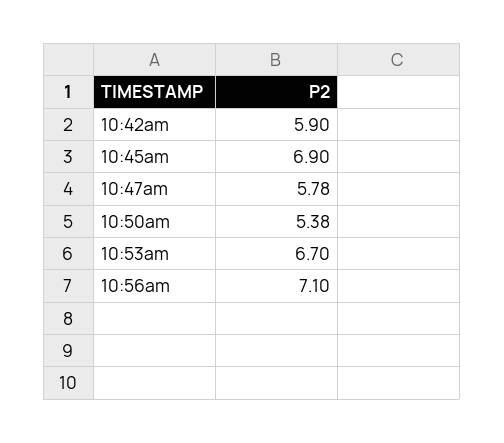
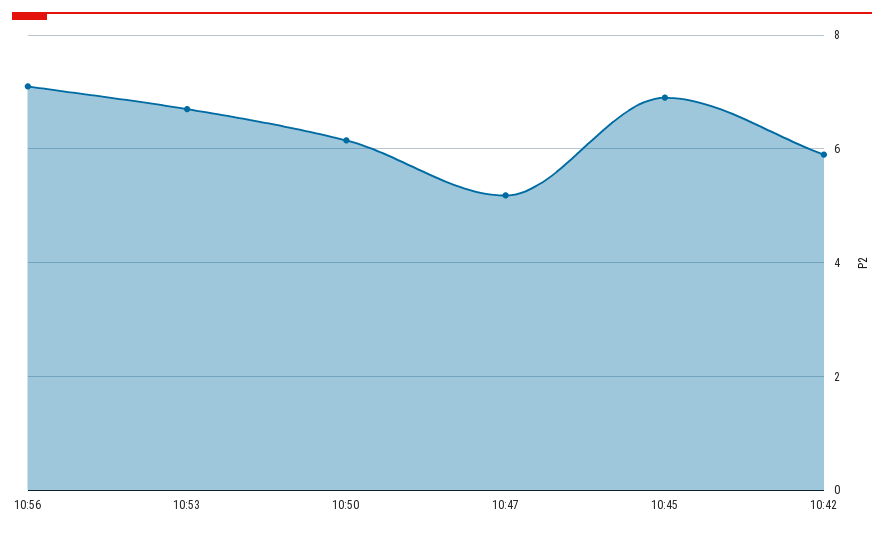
10:47am: 5.78 -> 5.2
10:50am: 5.38 -> 6.2

